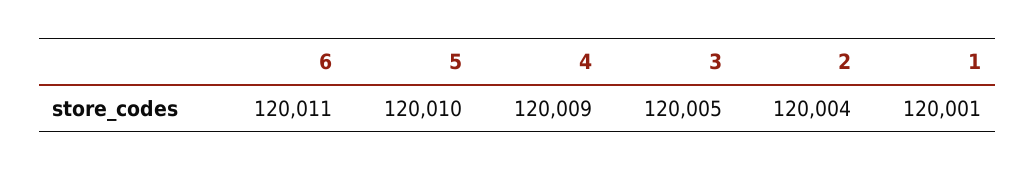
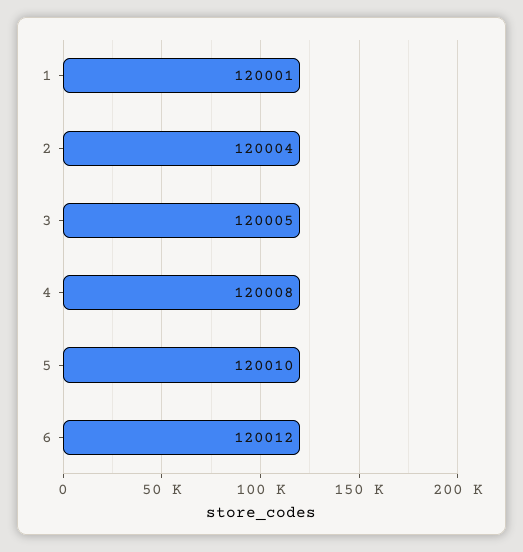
6: 120011 -> 120012
4: 120009 -> 120008

